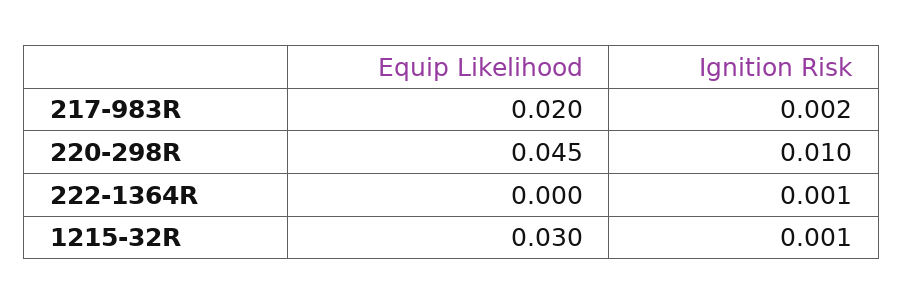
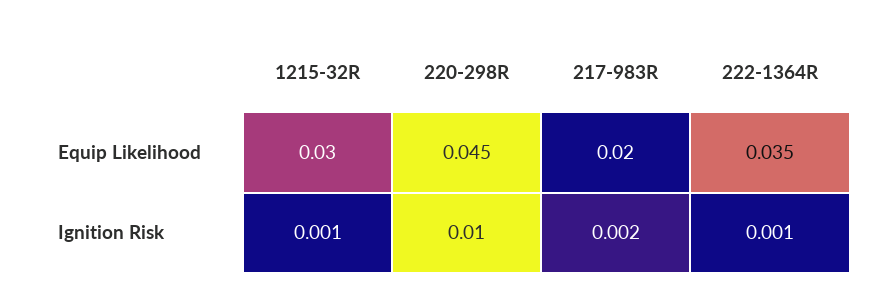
Equip Likelihood, 222-1364R: 0 -> 0.035

